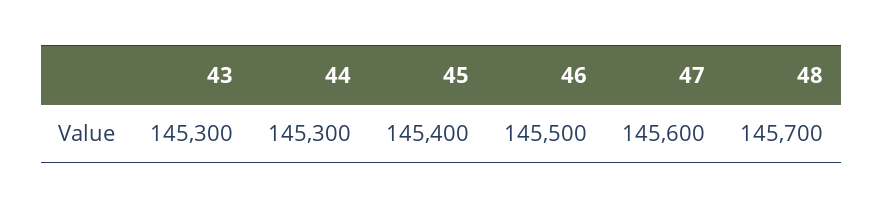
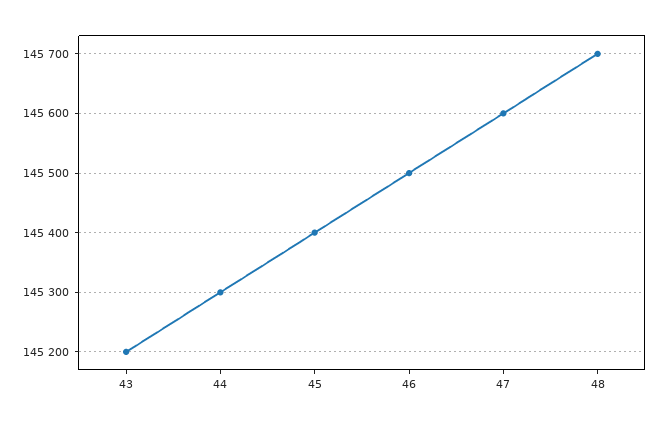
43: 145300 -> 145200

